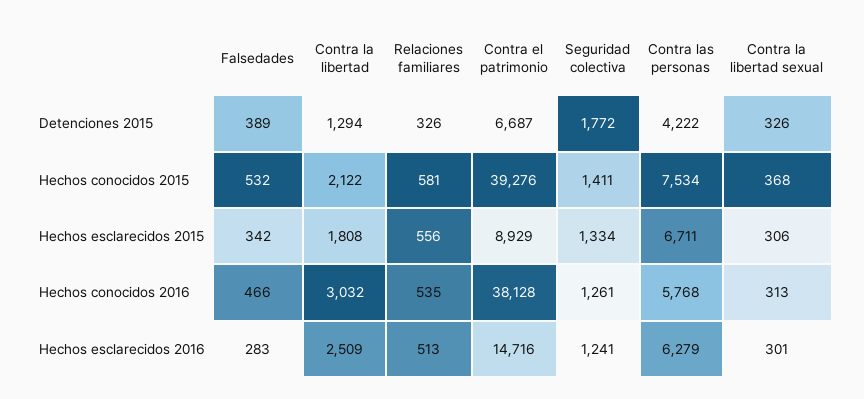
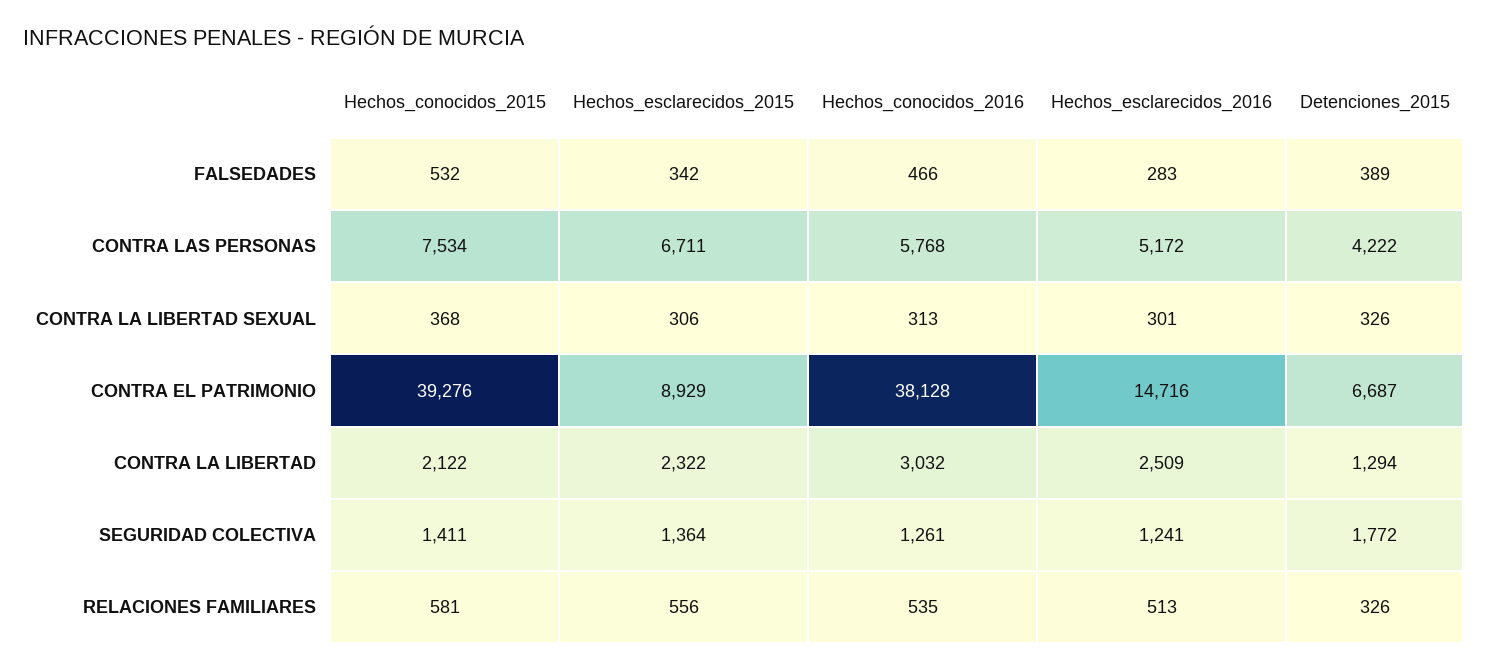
Contra la libertad, Hechos esclarecidos 2015: 1808 -> 2322
Seguridad colectiva, Hechos esclarecidos 2015: 1334 -> 1364
Contra las personas, Hechos esclarecidos 2016: 6279 -> 5172

